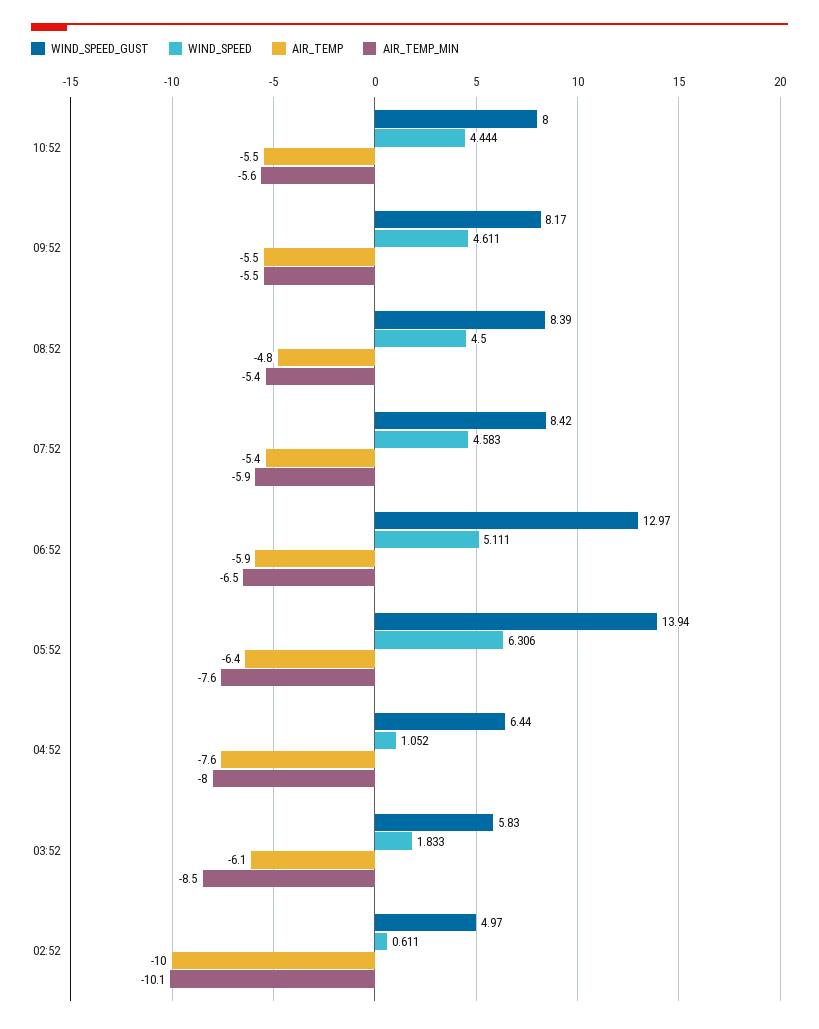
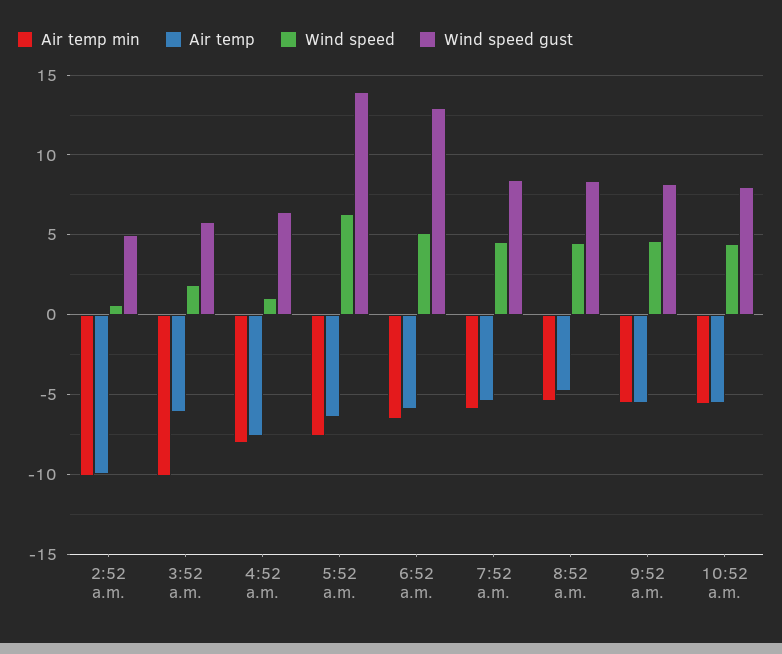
AIR_TEMP_MIN, 03:52: -8.5 -> -10

